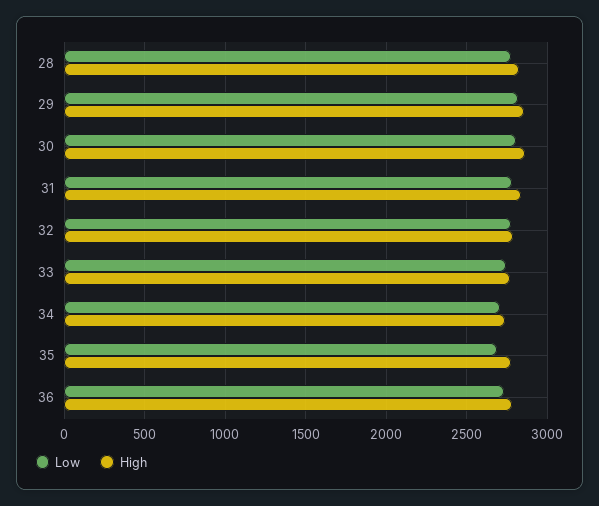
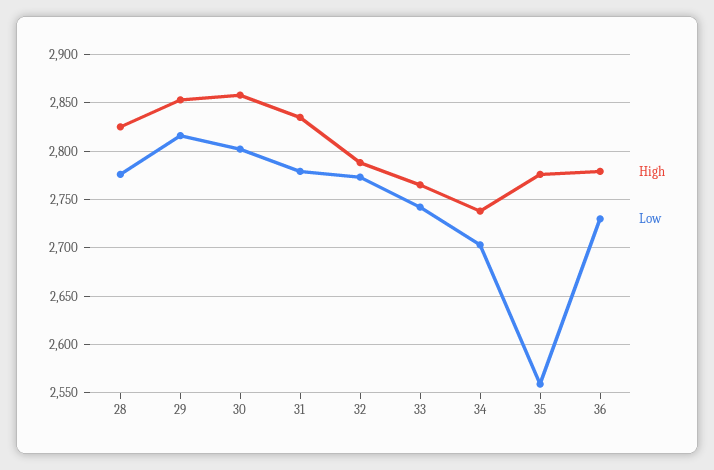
Low, 35: 2700 -> 2560

